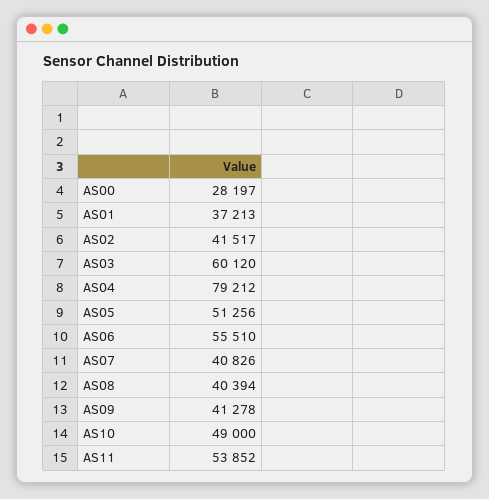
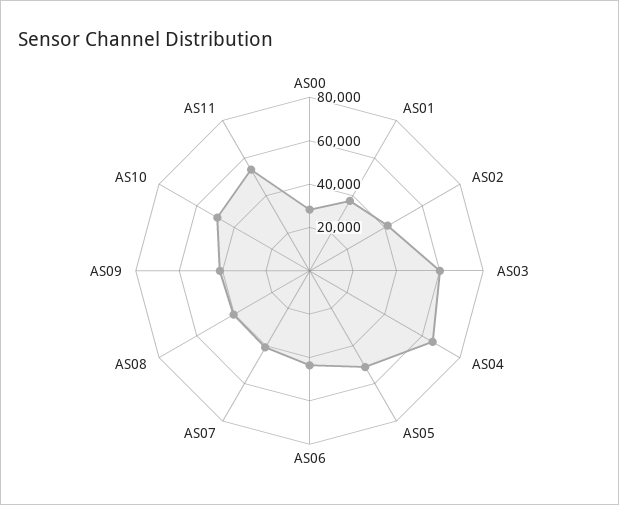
AS04: 79212 -> 65000
AS06: 55510 -> 45000

